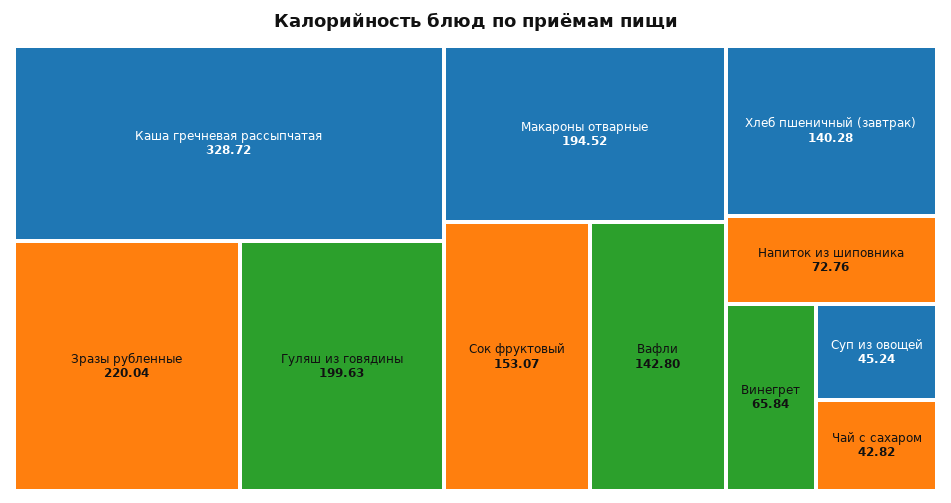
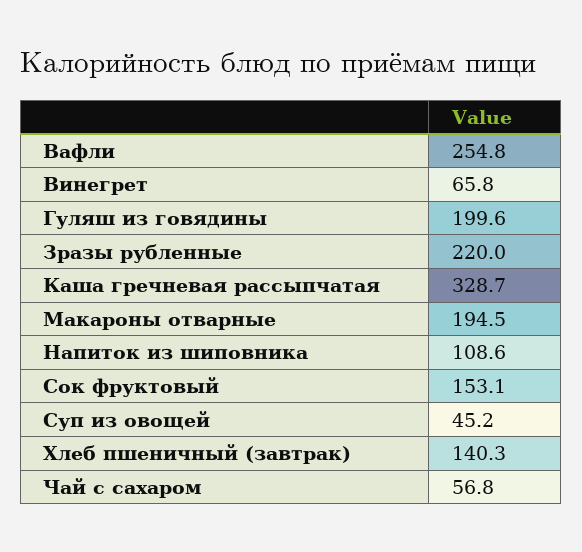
Вафли: 142.8 -> 254.8
Напиток из шиповника: 72.76 -> 108.6
Чай с сахаром: 42.82 -> 56.8

